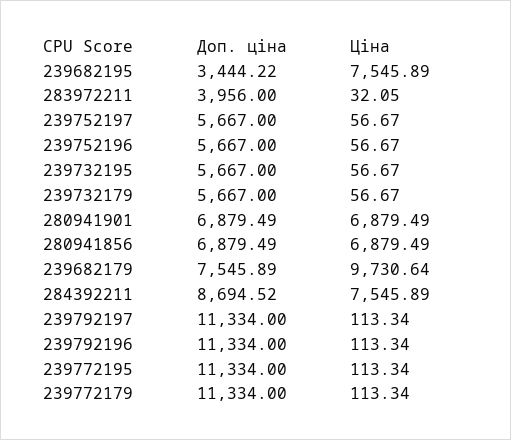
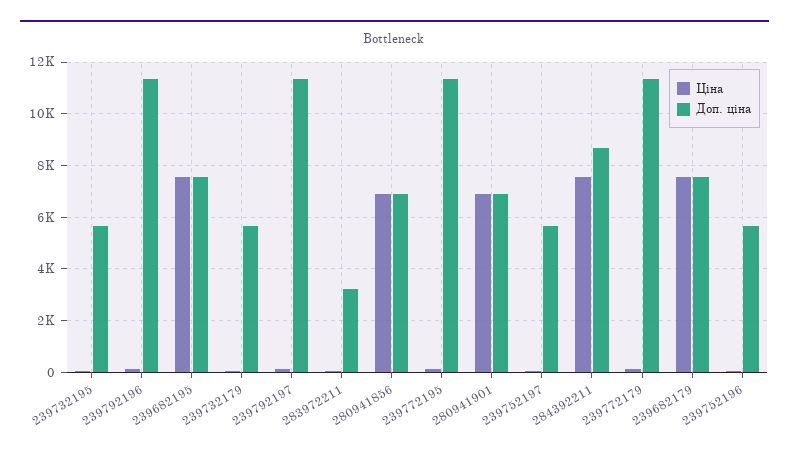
Доп. ціна, 239682195: 3444.22 -> 7500
Доп. ціна, 283972211: 3956 -> 3250
Ціна, 239682179: 9730.64 -> 7500

